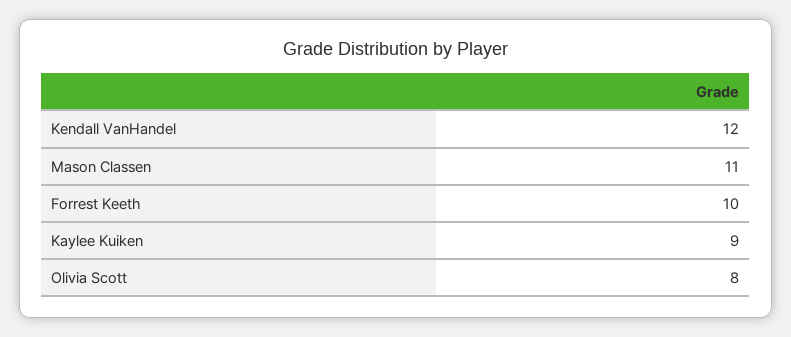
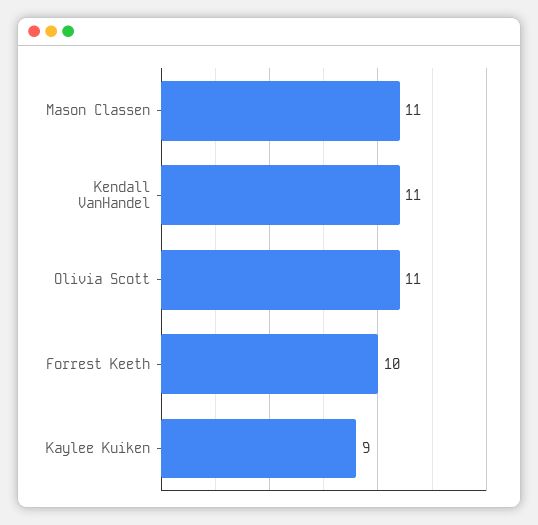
Kendall VanHandel: 12 -> 11
Olivia Scott: 8 -> 11

